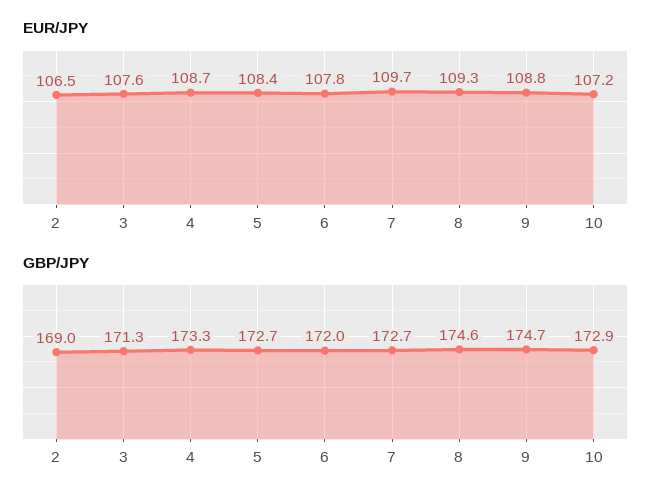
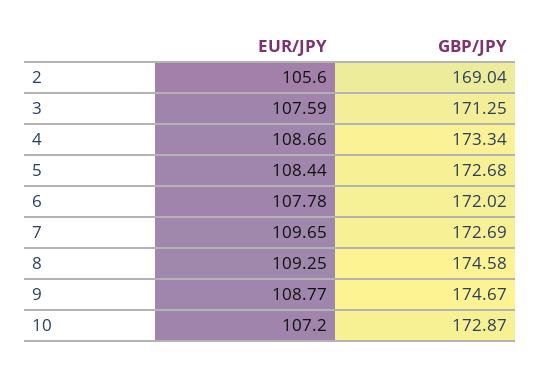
EUR/JPY, 2: 106.5 -> 105.6

